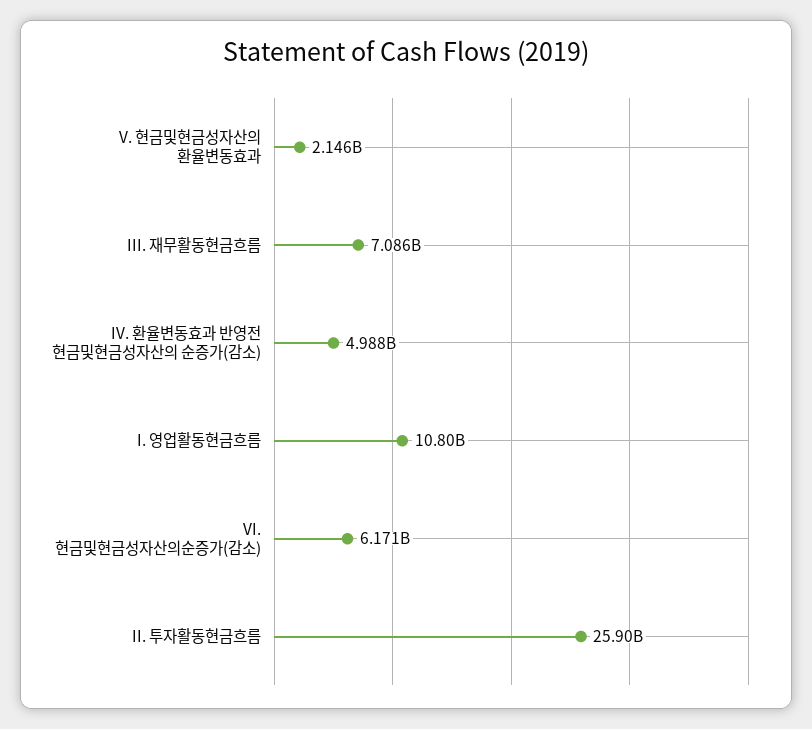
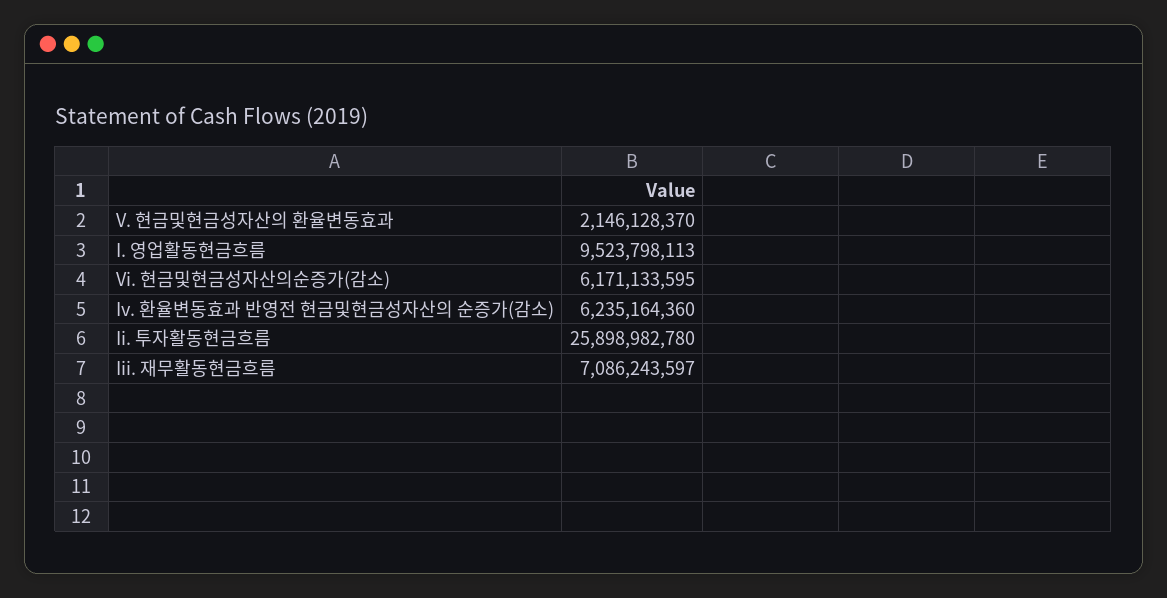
IV. 환율변동효과 반영전 현금및현금성자산의 순증가(감소): 4988000000 -> 6235164360
I. 영업활동현금흐름: 10800000000 -> 9523798113

